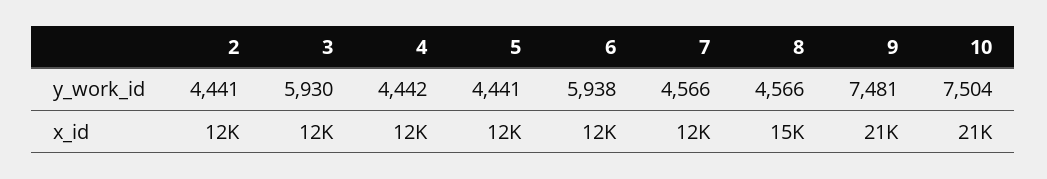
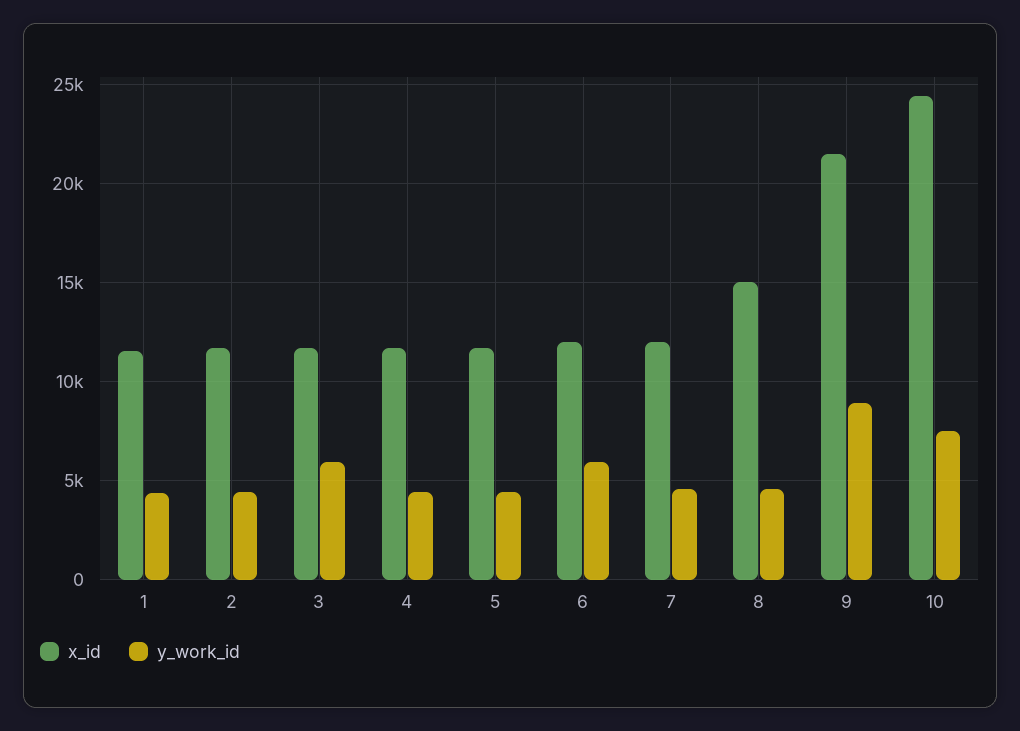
y_work_id, 9: 7481 -> 9000
x_id, 10: 21000 -> 24500
x_id, 1: none -> 11500
y_work_id, 1: none -> 4500

